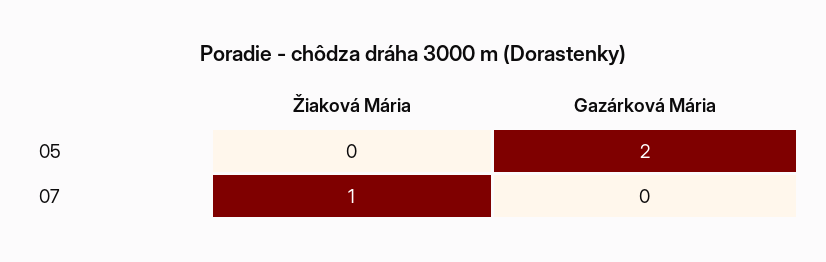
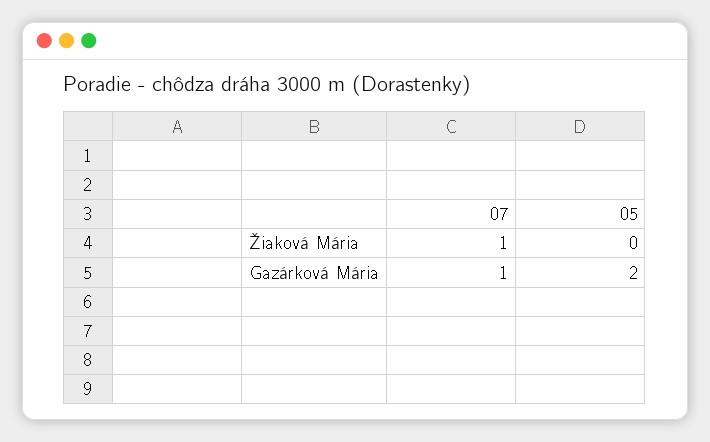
Gazárková Mária, 07: 0 -> 1

